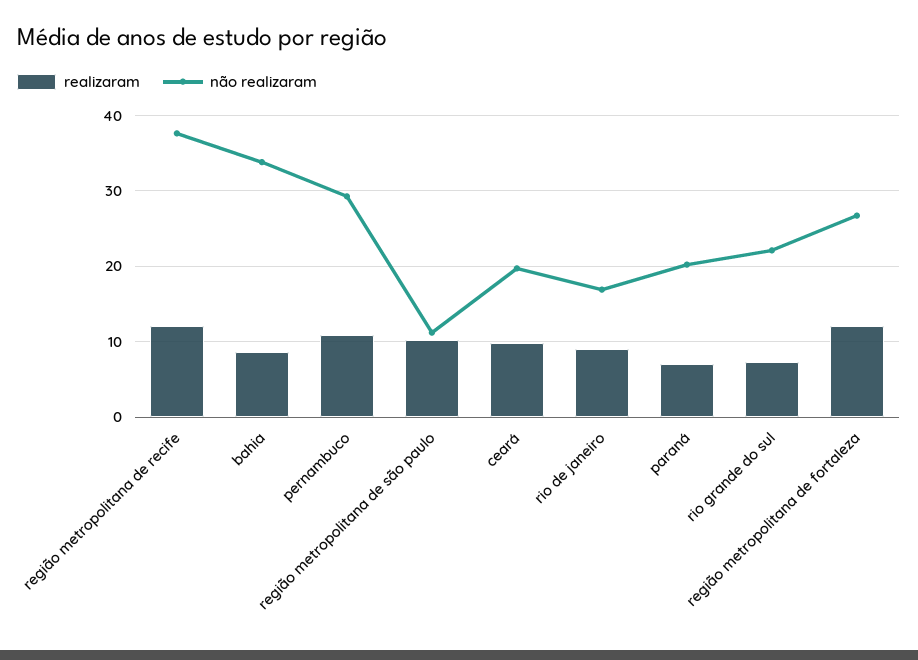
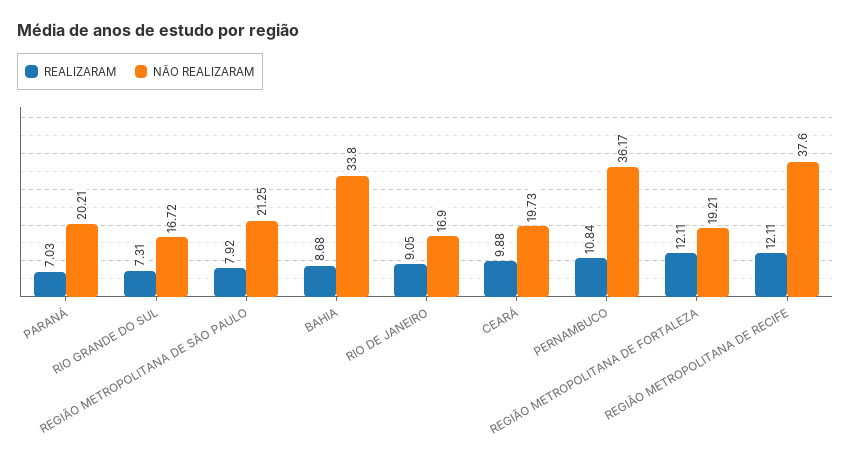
não realizaram, pernambuco: 29 -> 36.17
realizaram, região metropolitana de são paulo: 10 -> 7.92
não realizaram, região metropolitana de são paulo: 11 -> 21.25
não realizaram, rio grande do sul: 22 -> 16.72
não realizaram, região metropolitana de fortaleza: 27 -> 19.21

